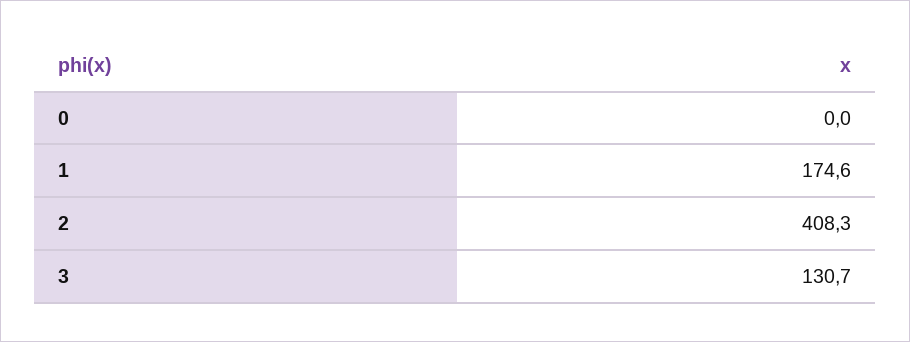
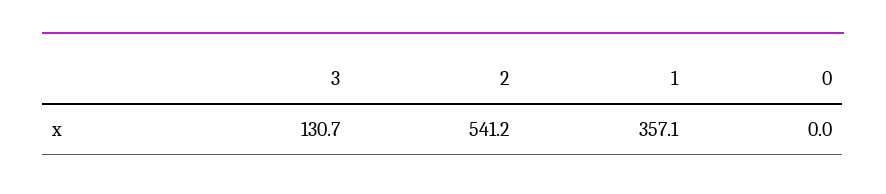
1: 174.6 -> 357.1
2: 408.3 -> 541.2

